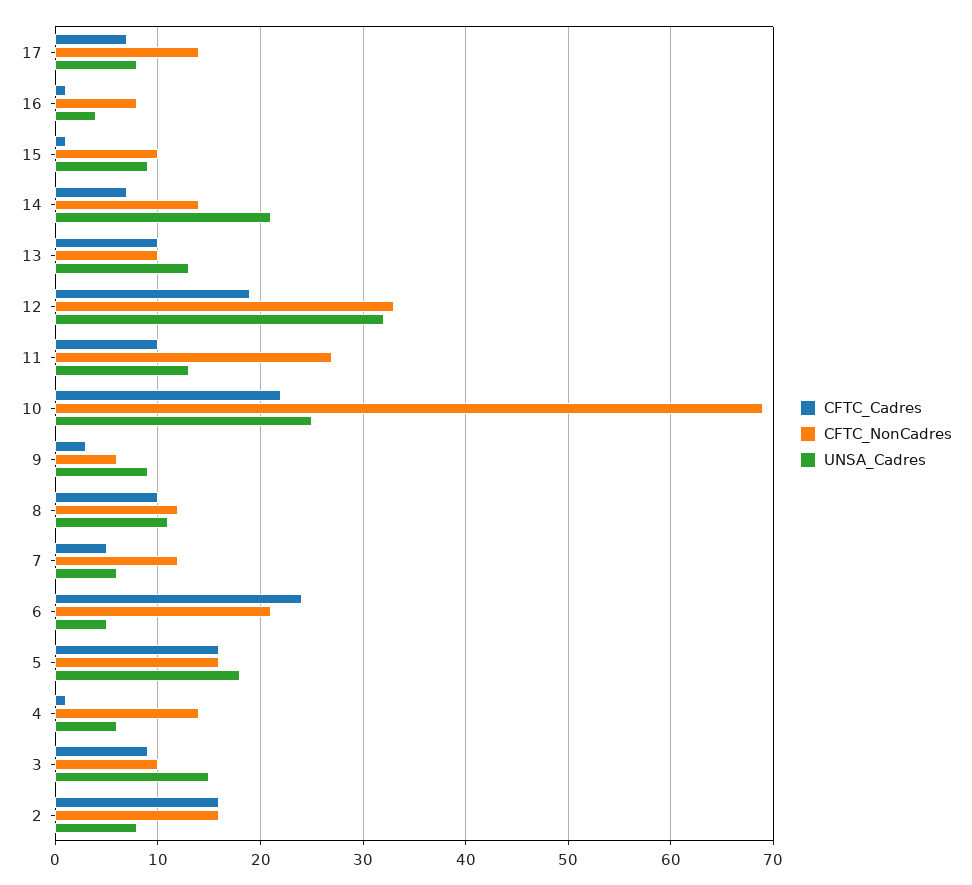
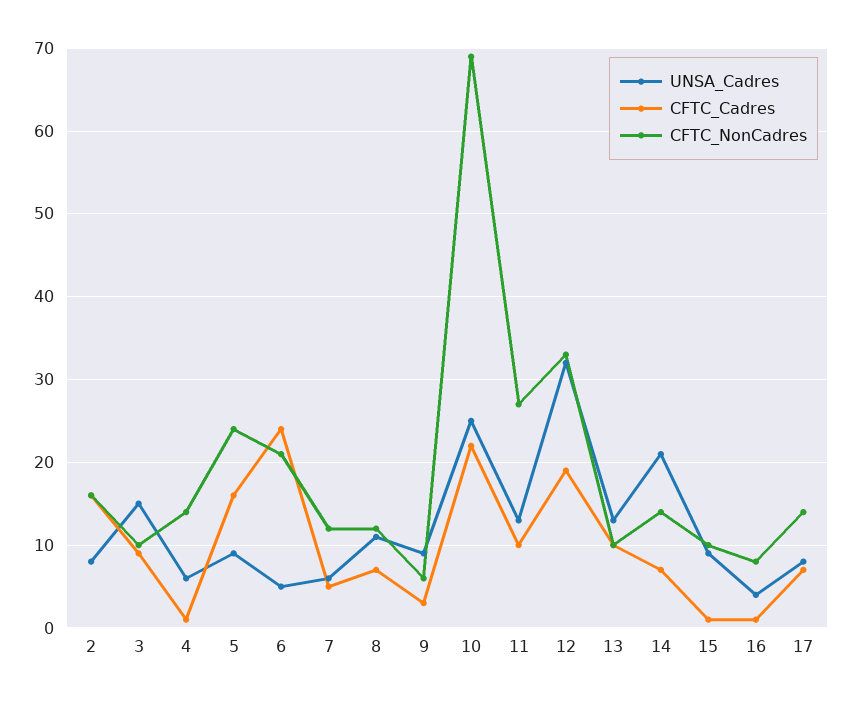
CFTC_Cadres, 8: 10 -> 7
CFTC_NonCadres, 5: 16 -> 24
UNSA_Cadres, 5: 18 -> 9

